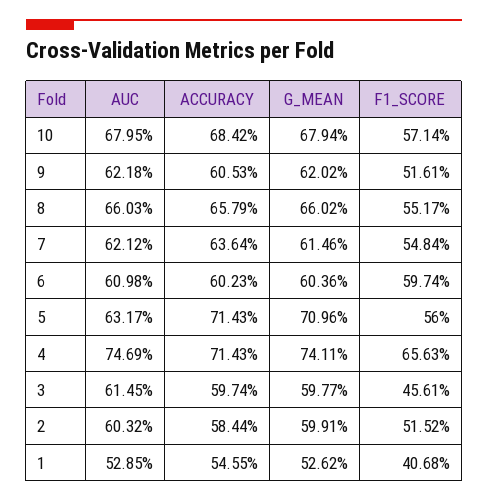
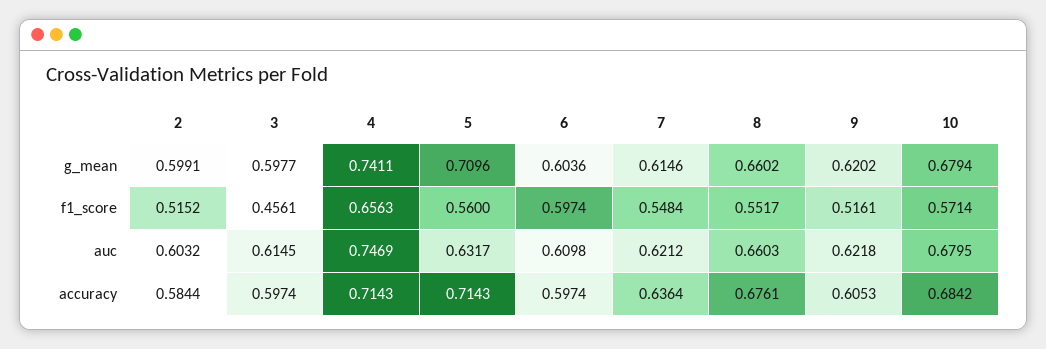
ACCURACY, 8: 0.6579 -> 0.6761
ACCURACY, 6: 0.6023 -> 0.5974
AUC, 1: 0.5285 -> none
ACCURACY, 1: 0.5455 -> none
G_MEAN, 1: 0.5262 -> none
F1_SCORE, 1: 0.4068 -> none

